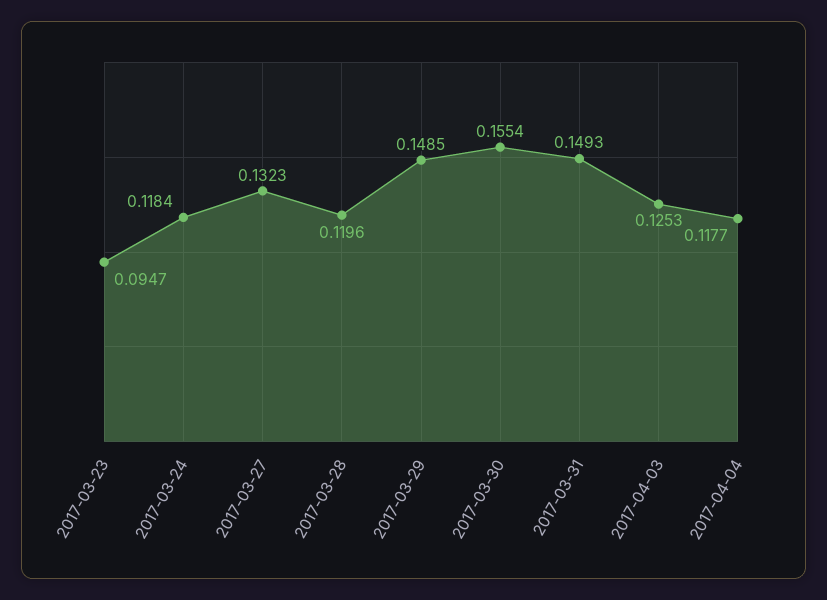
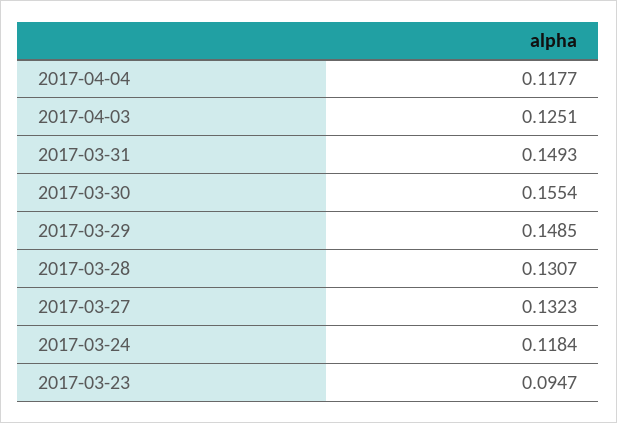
2017-03-28: 0.1196 -> 0.1307
2017-04-03: 0.1253 -> 0.1251

